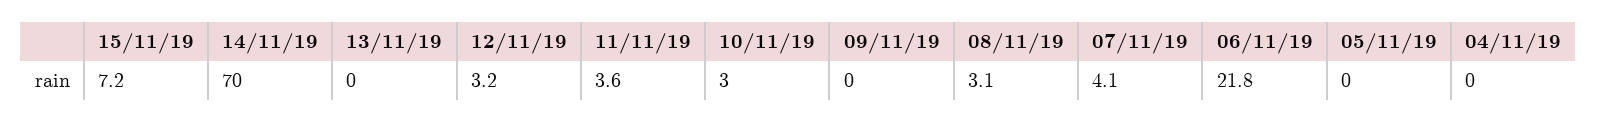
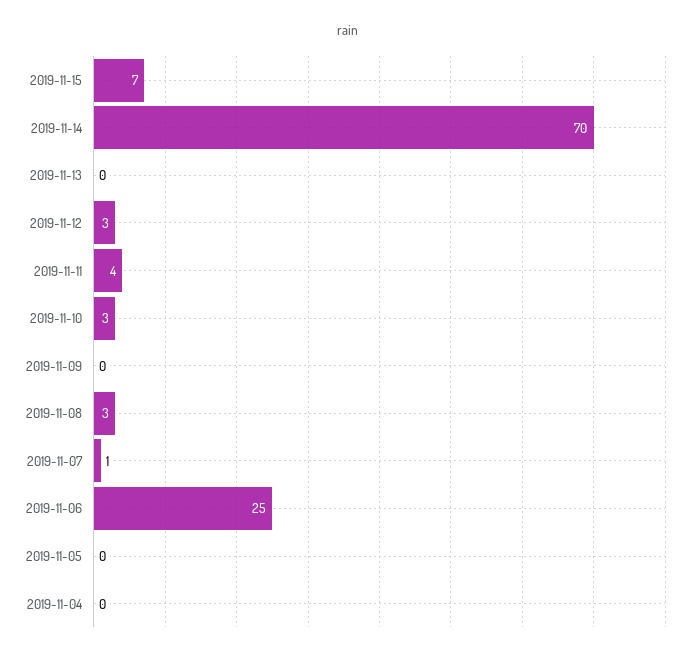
07/11/19: 4.1 -> 1
06/11/19: 21.8 -> 25

